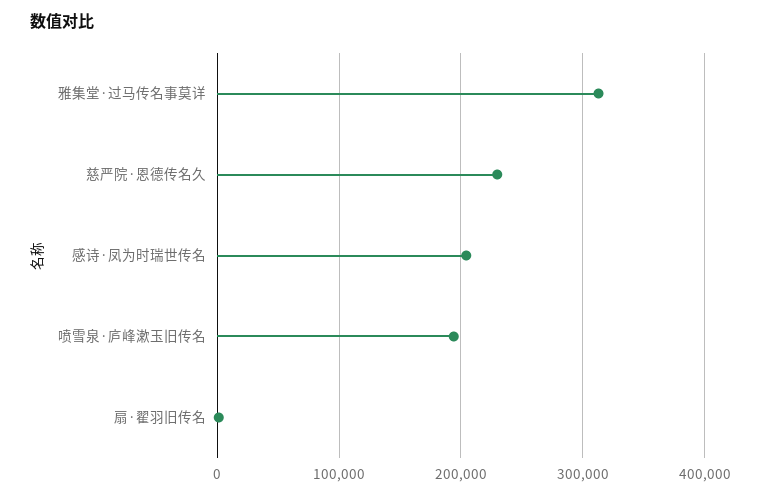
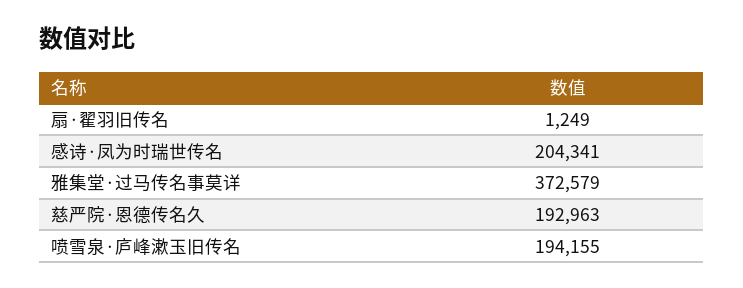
雅集堂·过马传名事莫详: 310000 -> 372579
慈严院·恩德传名久: 230000 -> 192963

